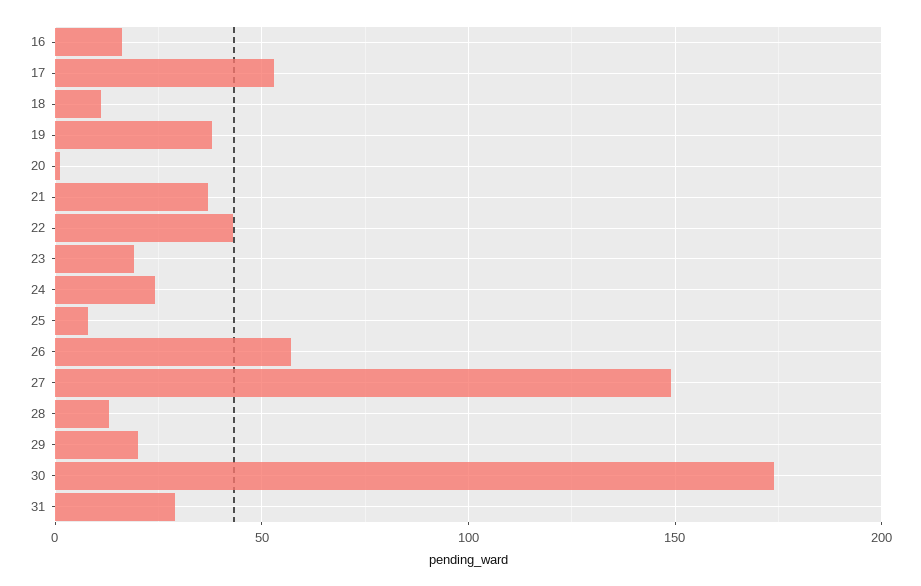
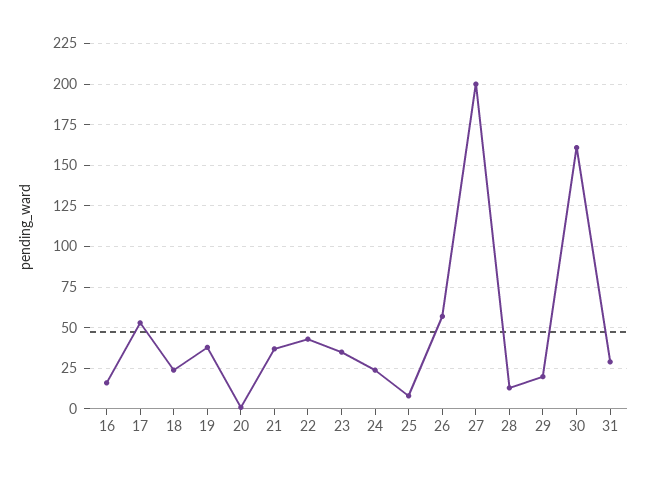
18: 10 -> 25
23: 20 -> 35
27: 150 -> 200
30: 175 -> 160

